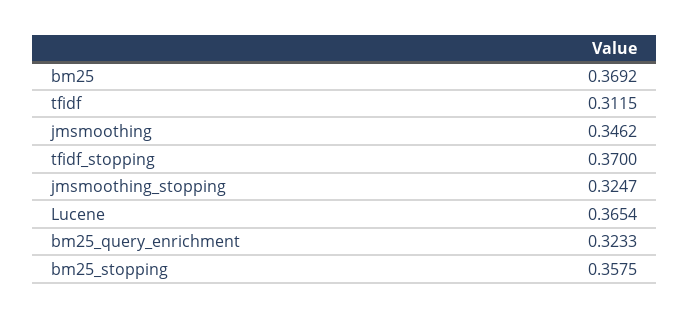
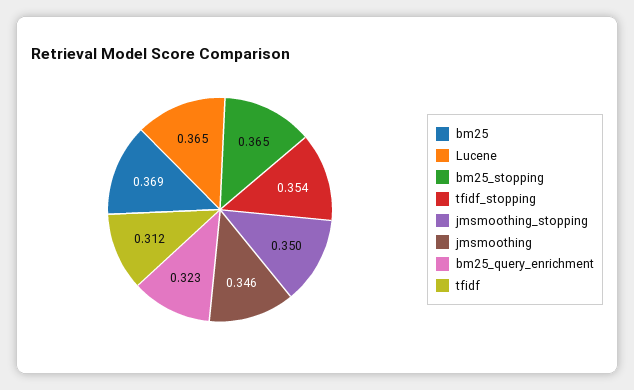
tfidf_stopping: 0.37 -> 0.354
jmsmoothing_stopping: 0.3247 -> 0.35
bm25_stopping: 0.3575 -> 0.365

